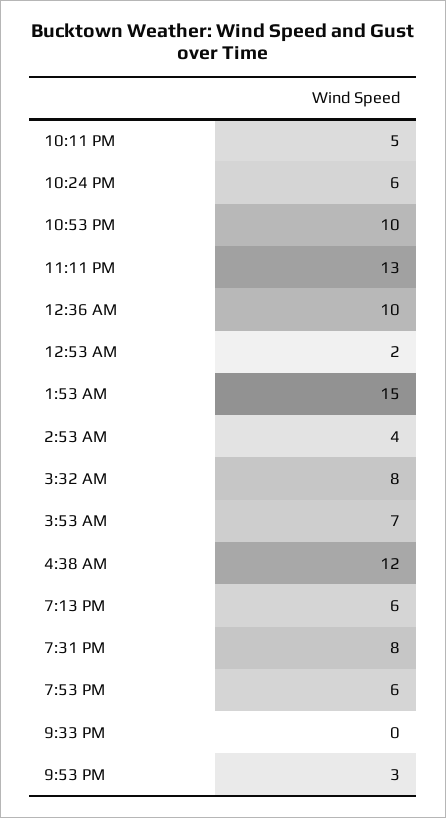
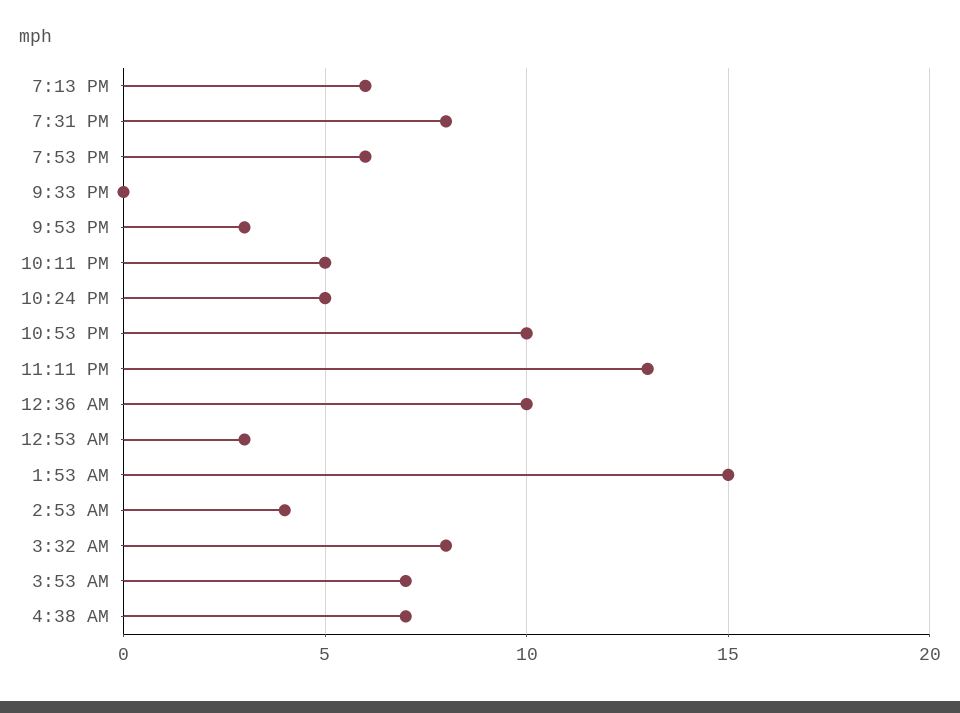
10:24 PM: 6 -> 5
12:53 AM: 2 -> 3
4:38 AM: 12 -> 7

